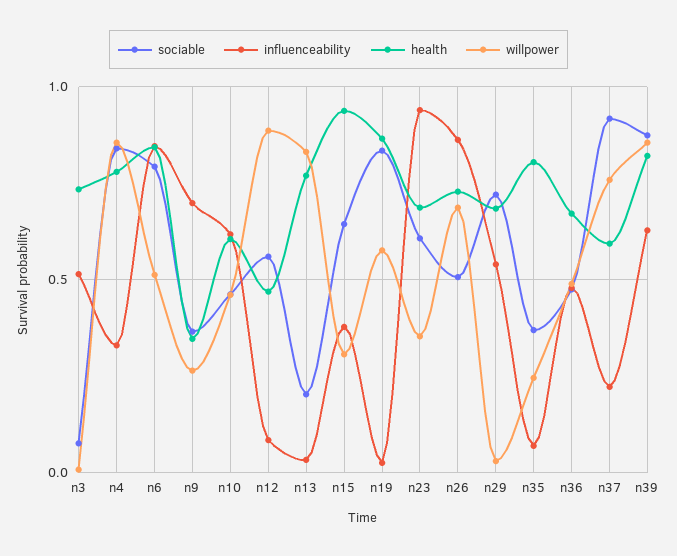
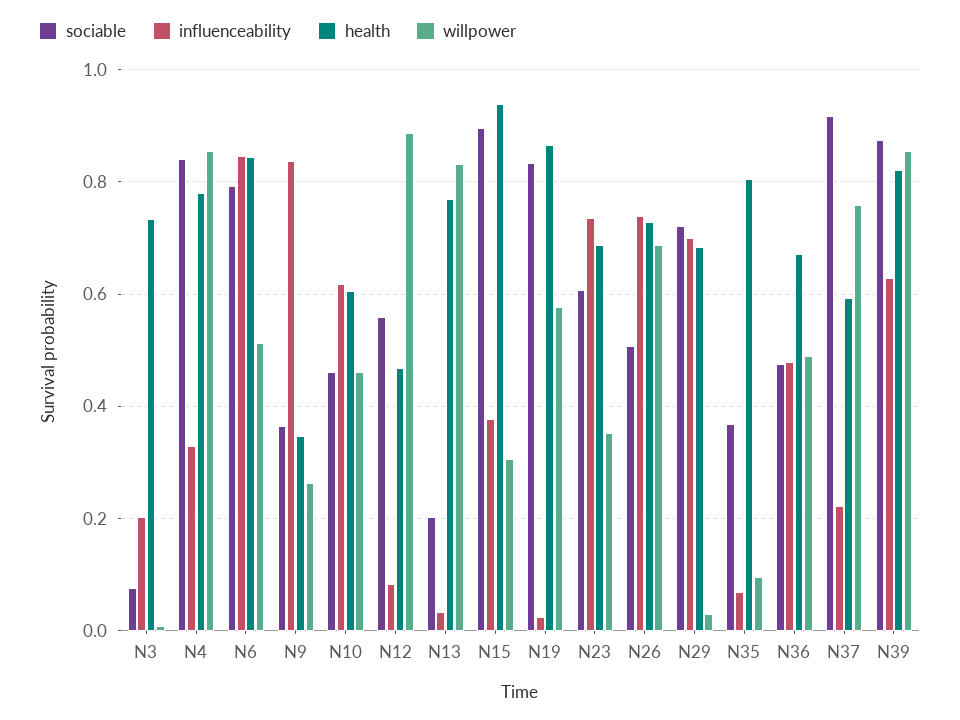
influenceability, n3: 0.5 -> 0.2
influenceability, n9: 0.7 -> 0.84
sociable, n15: 0.65 -> 0.9
influenceability, n23: 0.95 -> 0.74
influenceability, n26: 0.85 -> 0.74
influenceability, n29: 0.55 -> 0.7
willpower, n35: 0.25 -> 0.1

